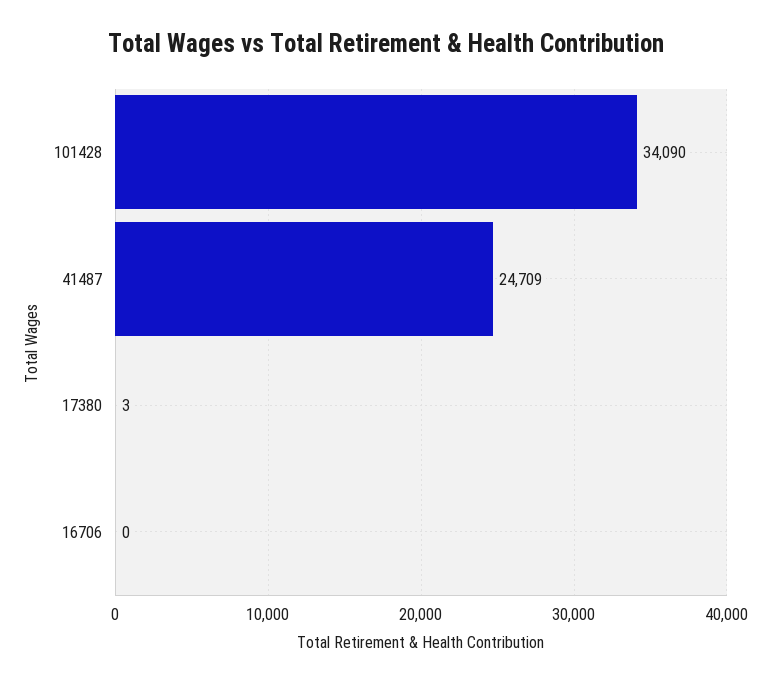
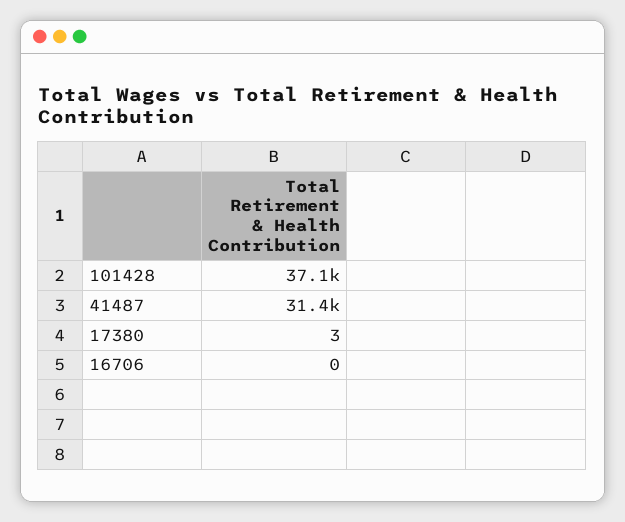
101428: 34090 -> 37100
41487: 24709 -> 31400

